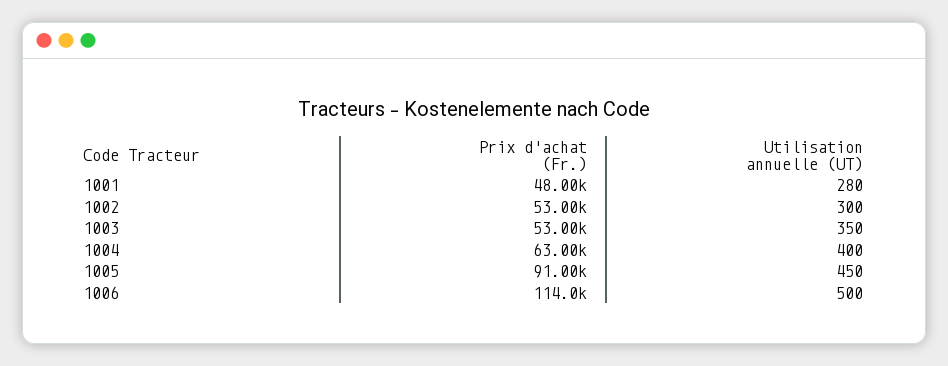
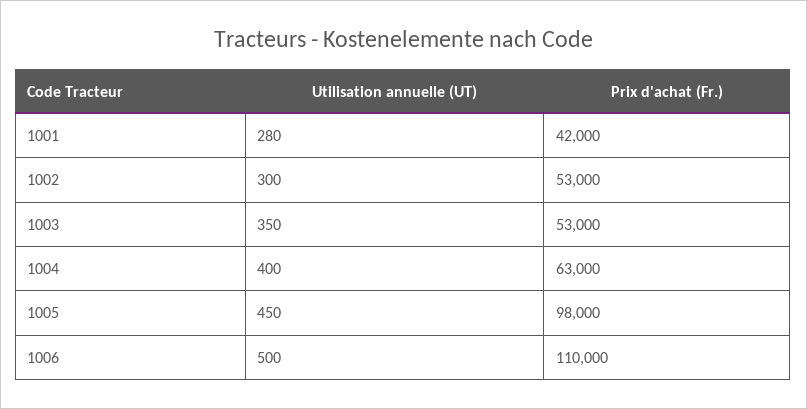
Prix d'achat (Fr.), 1001: 48000 -> 42000
Prix d'achat (Fr.), 1005: 91000 -> 98000
Prix d'achat (Fr.), 1006: 114000 -> 110000

